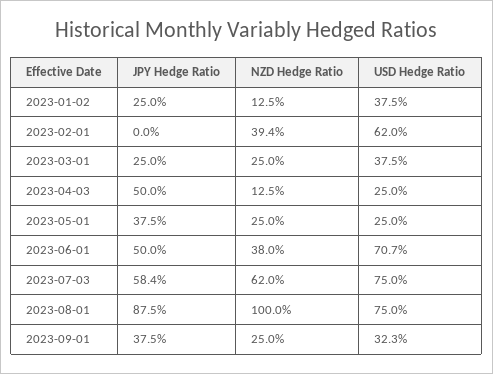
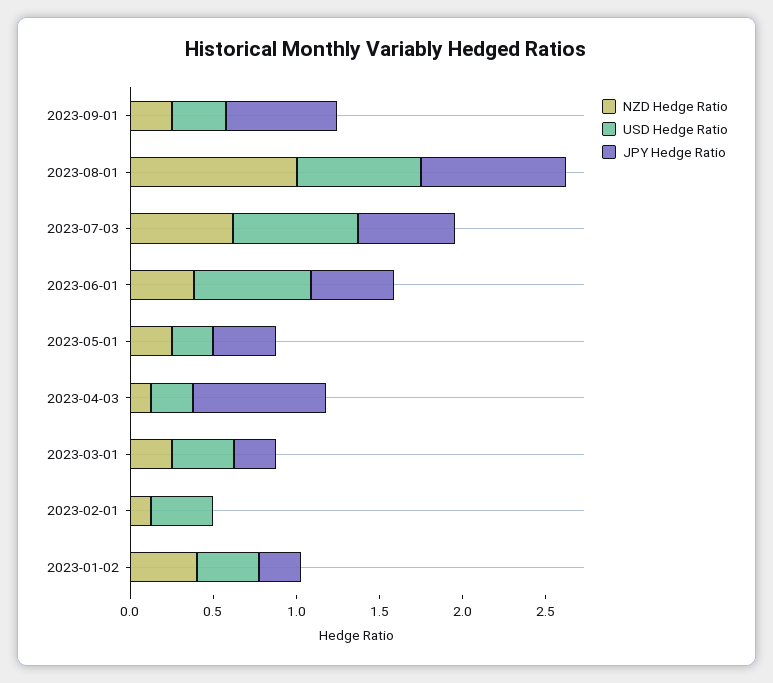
NZD Hedge Ratio, 2023-01-02: 0.125 -> 0.4
NZD Hedge Ratio, 2023-02-01: 0.394 -> 0.1
USD Hedge Ratio, 2023-02-01: 0.62 -> 0.4
JPY Hedge Ratio, 2023-04-03: 0.5 -> 0.8
JPY Hedge Ratio, 2023-09-01: 0.375 -> 0.7

